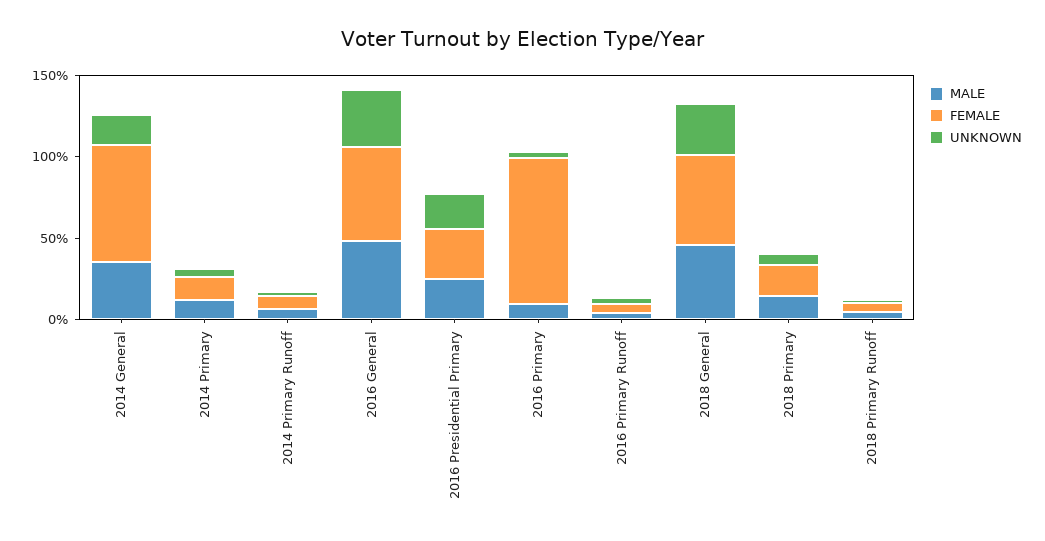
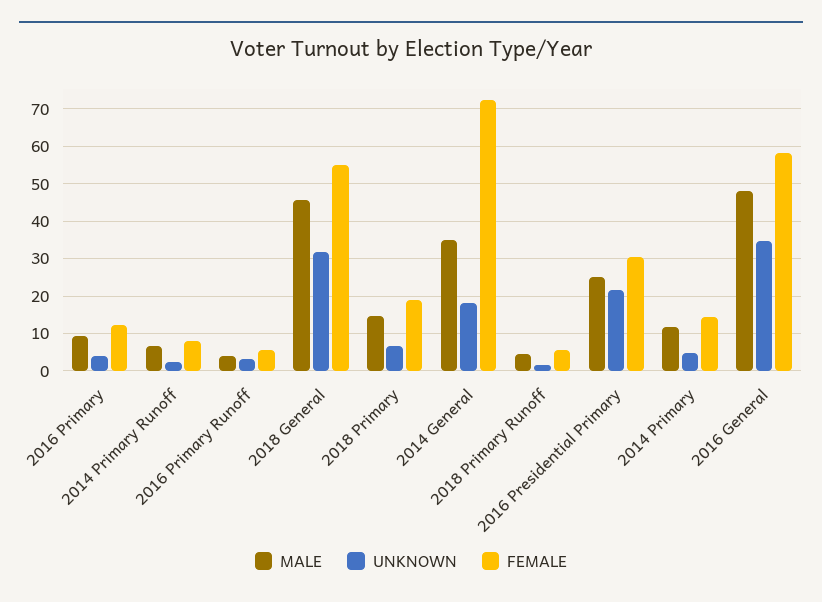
FEMALE, 2016 Primary: 90 -> 12

